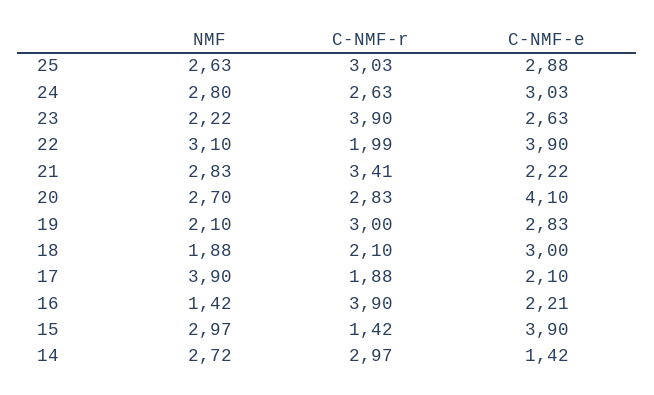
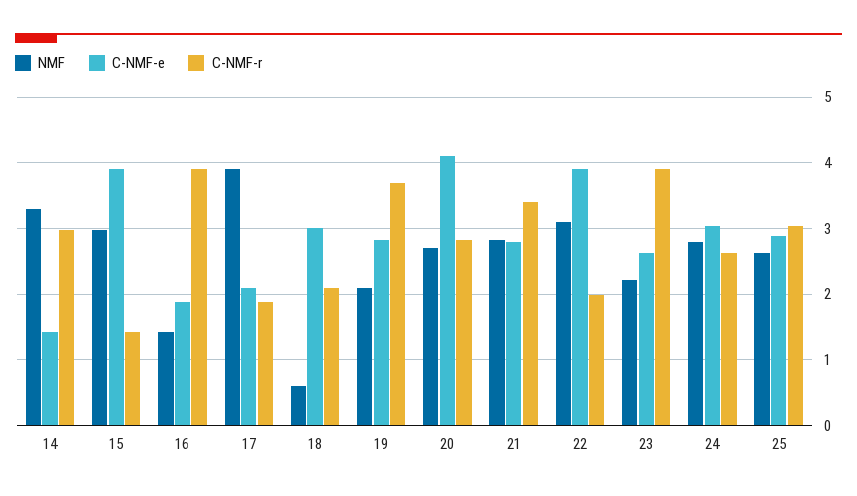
C-NMF-e, 21: 2.22 -> 2.8
C-NMF-r, 19: 3 -> 3.7
NMF, 18: 1.88 -> 0.6
C-NMF-e, 16: 2.21 -> 1.9
NMF, 14: 2.72 -> 3.3

